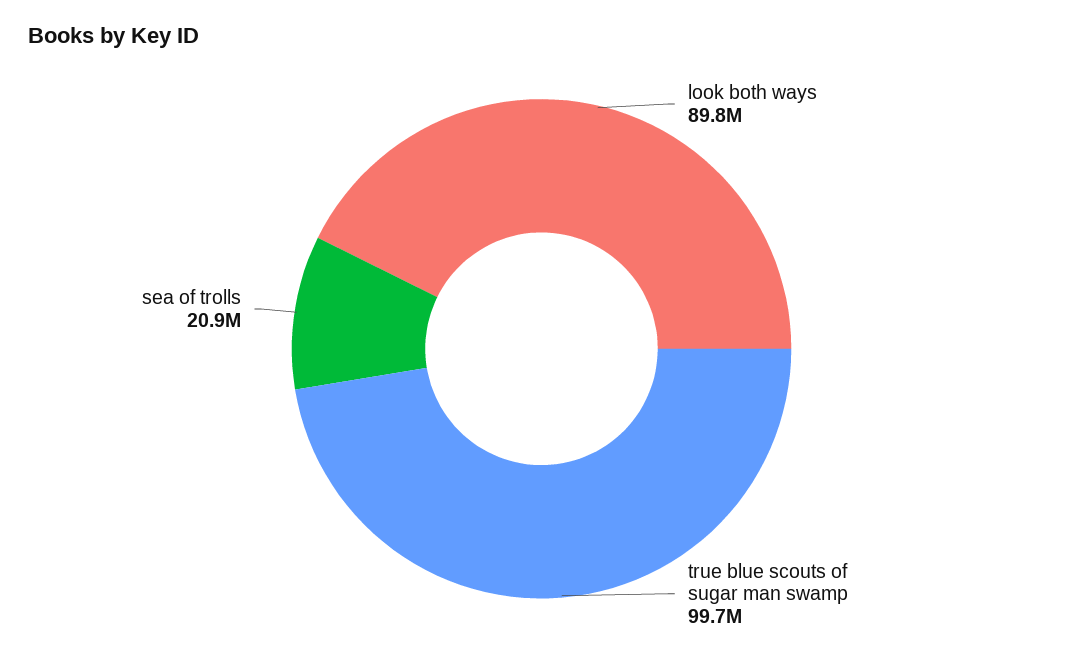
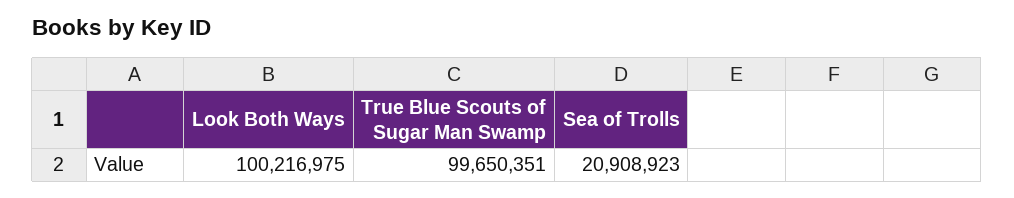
look both ways: 89800000 -> 100216975

